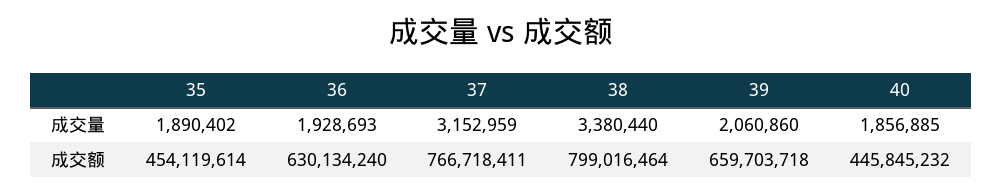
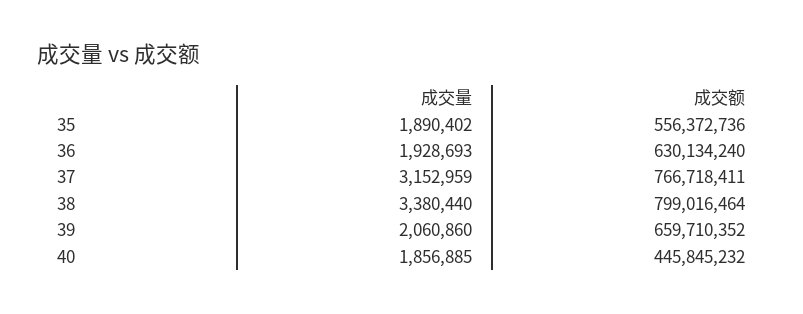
35, 成交额: 454119614 -> 556372736
39, 成交额: 659703718 -> 659710352

